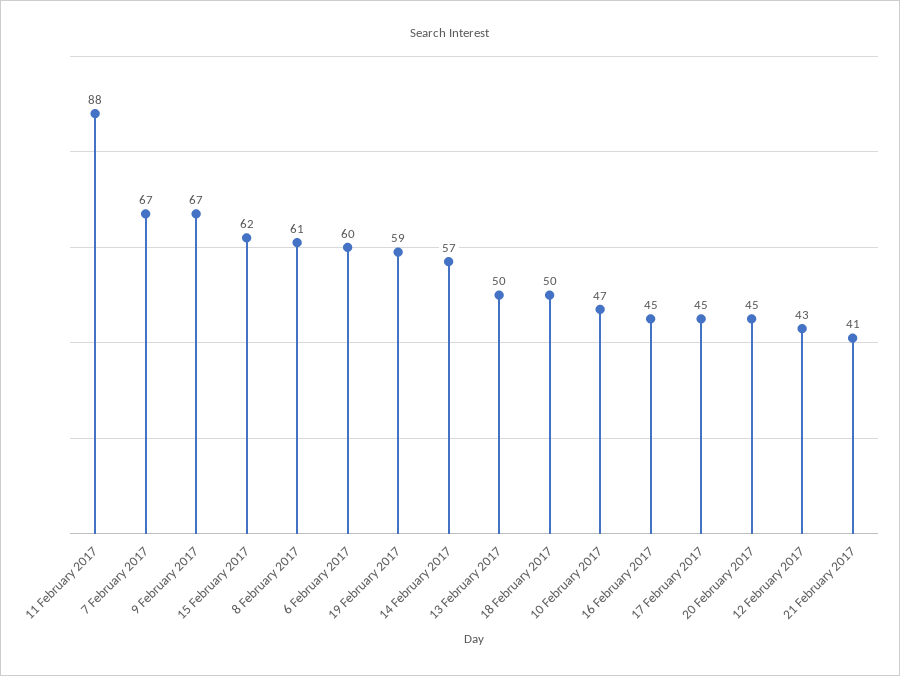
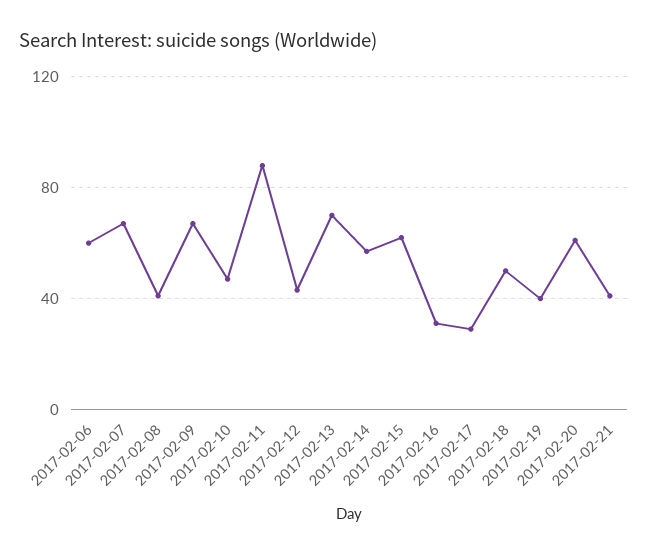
8 February 2017: 61 -> 40
19 February 2017: 59 -> 40
13 February 2017: 50 -> 70
16 February 2017: 45 -> 30
17 February 2017: 45 -> 30
20 February 2017: 45 -> 60

